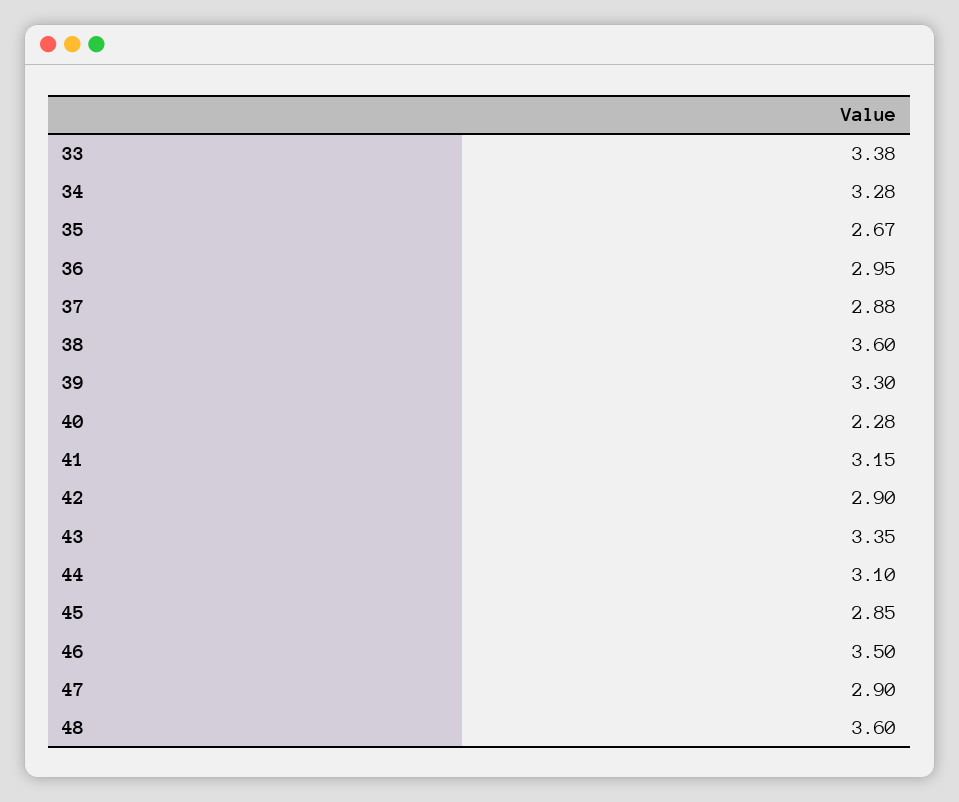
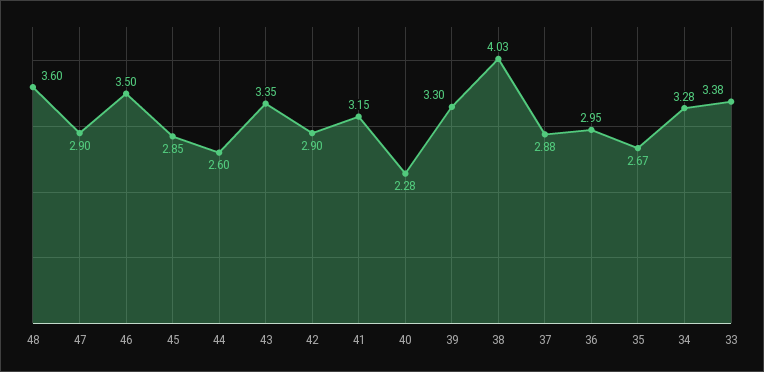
38: 3.6 -> 4.03
44: 3.1 -> 2.6

